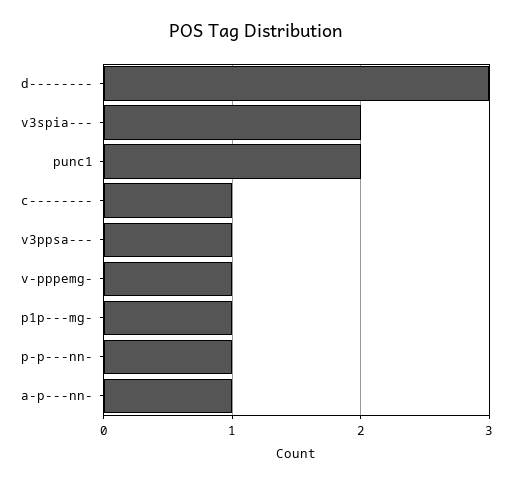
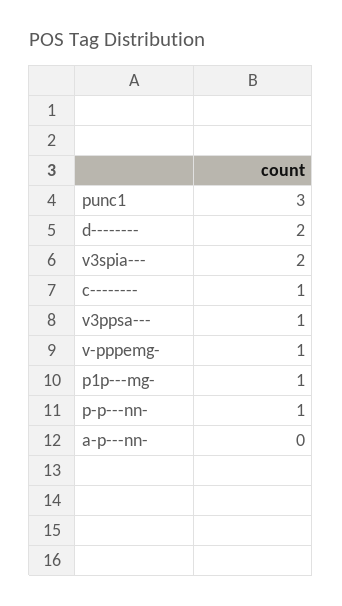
d--------: 3 -> 2
punc1: 2 -> 3
a-p---nn-: 1 -> 0

